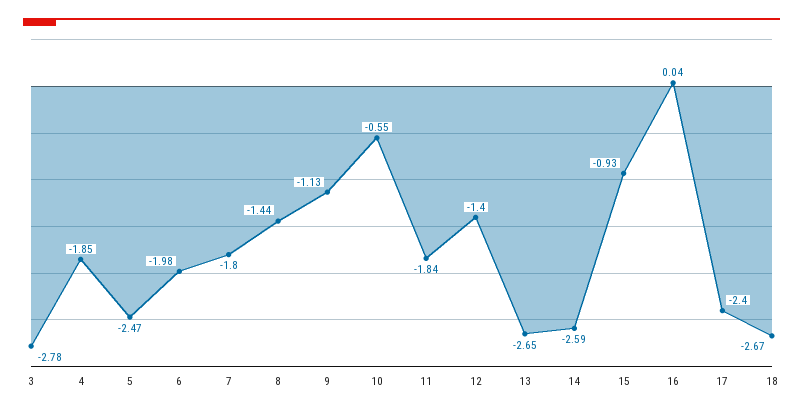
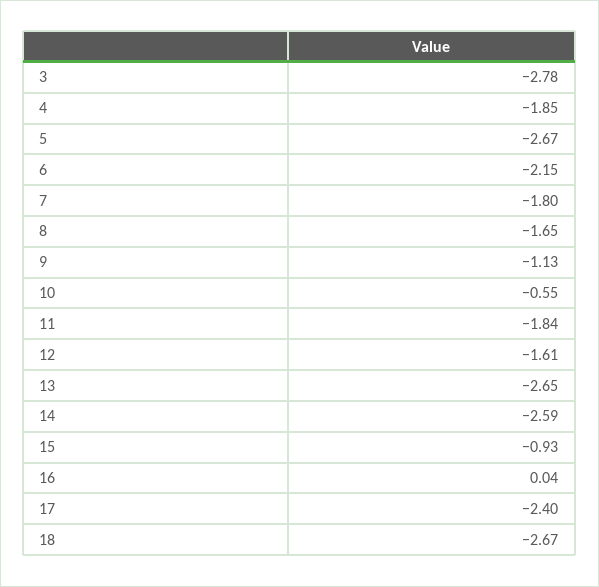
5: -2.47 -> -2.67
6: -1.98 -> -2.15
8: -1.44 -> -1.65
12: -1.4 -> -1.61

